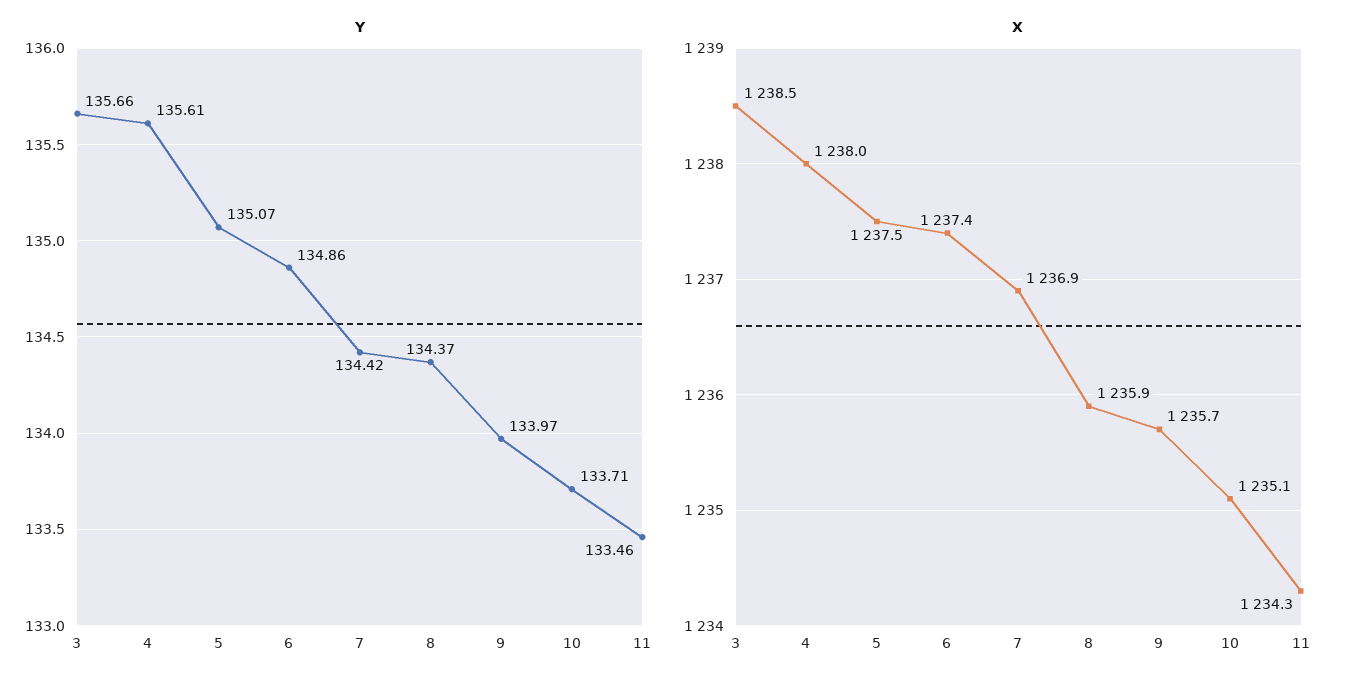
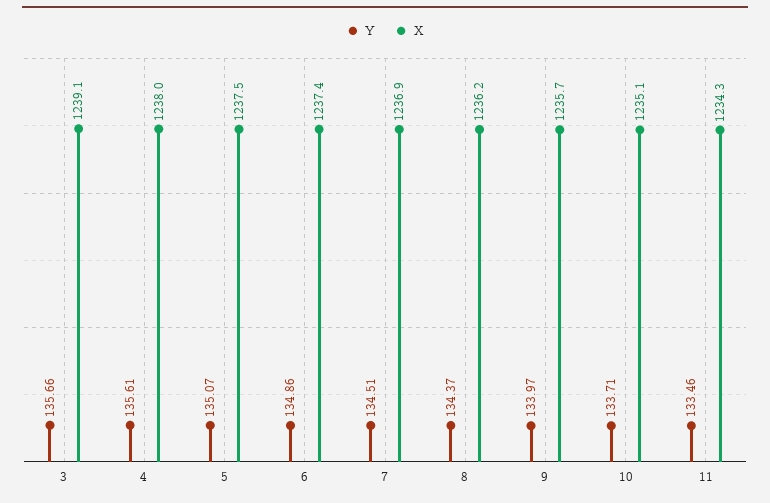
Y, 7: 134.42 -> 134.51
X, 3: 1238.5 -> 1239.1
X, 8: 1235.9 -> 1236.2

